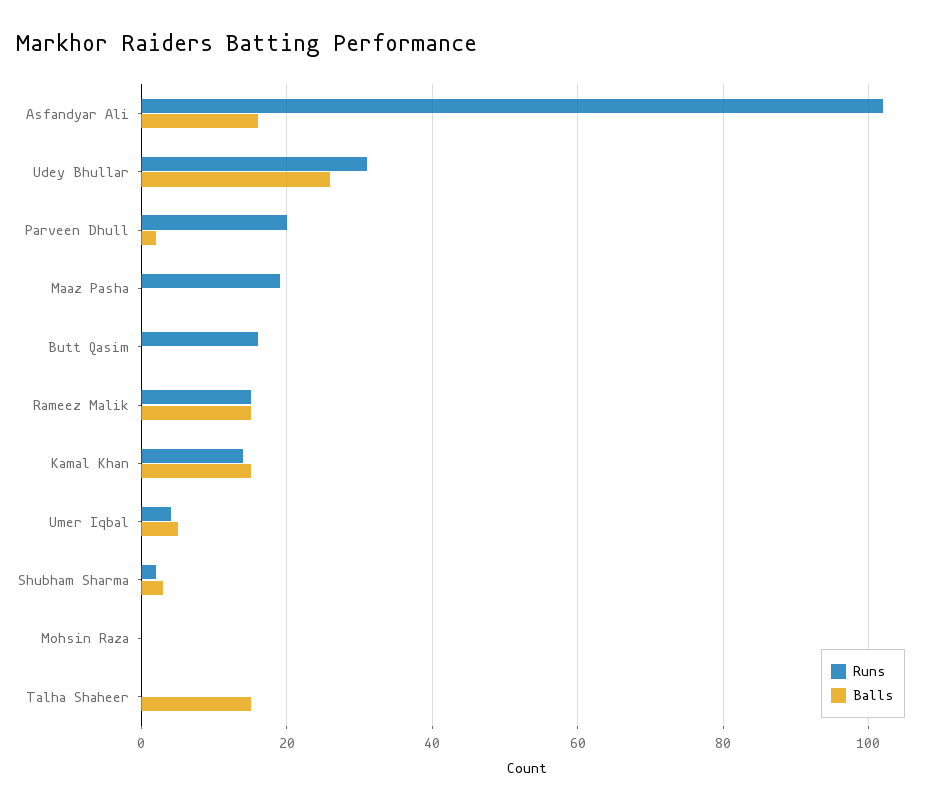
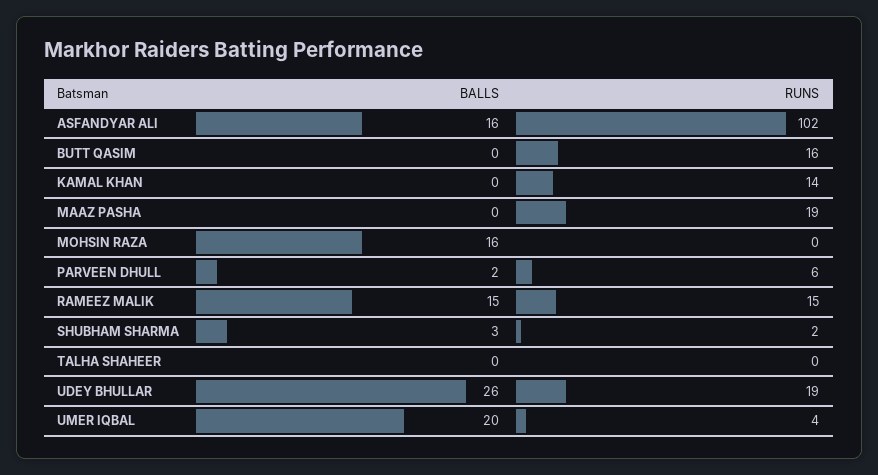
Runs, Udey Bhullar: 30 -> 19
Runs, Parveen Dhull: 20 -> 6
Balls, Kamal Khan: 15 -> 0
Balls, Umer Iqbal: 5 -> 20
Balls, Mohsin Raza: 0 -> 16
Balls, Talha Shaheer: 15 -> 0

